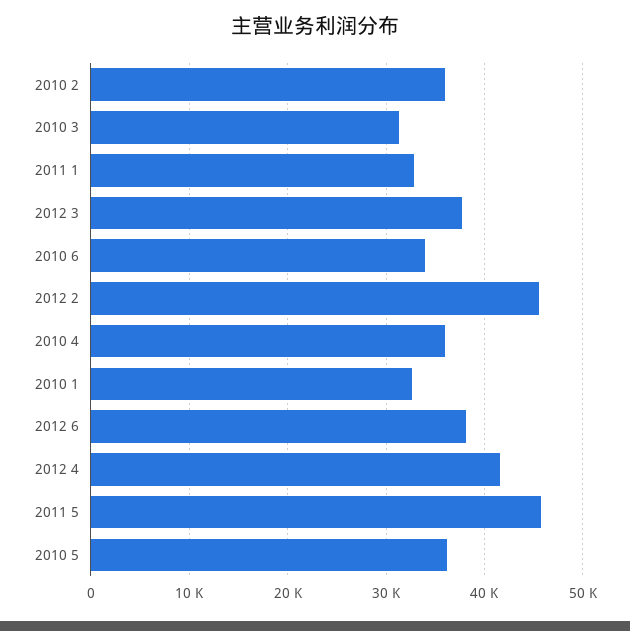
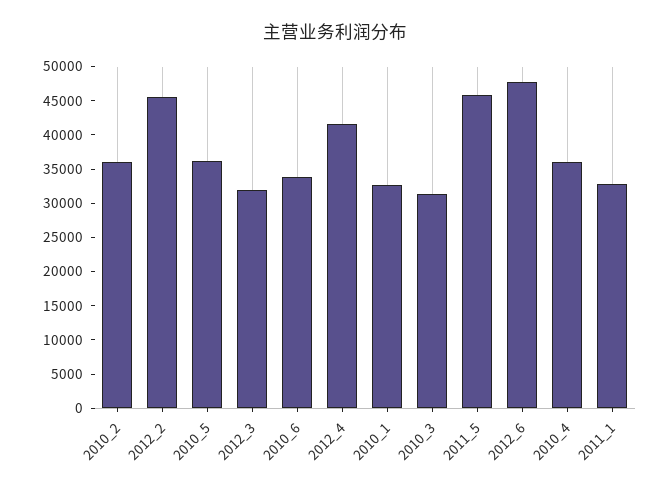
2012 3: 38000 -> 32500
2012 6: 38000 -> 47500

